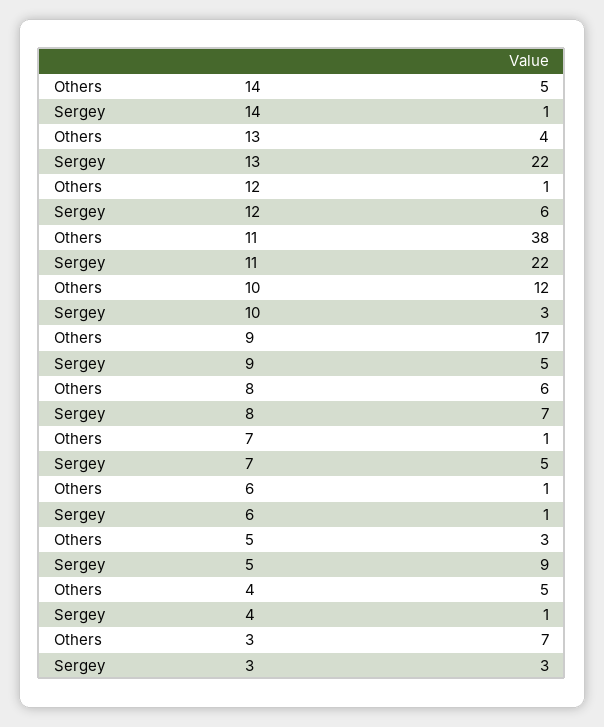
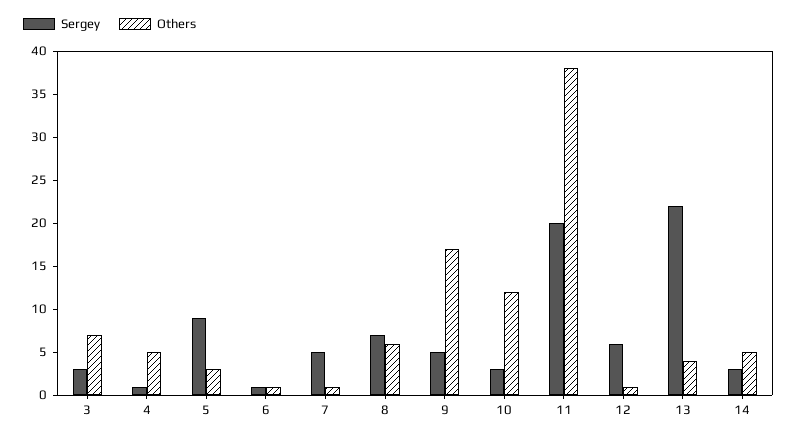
Sergey, 14: 1 -> 3
Sergey, 11: 22 -> 20

